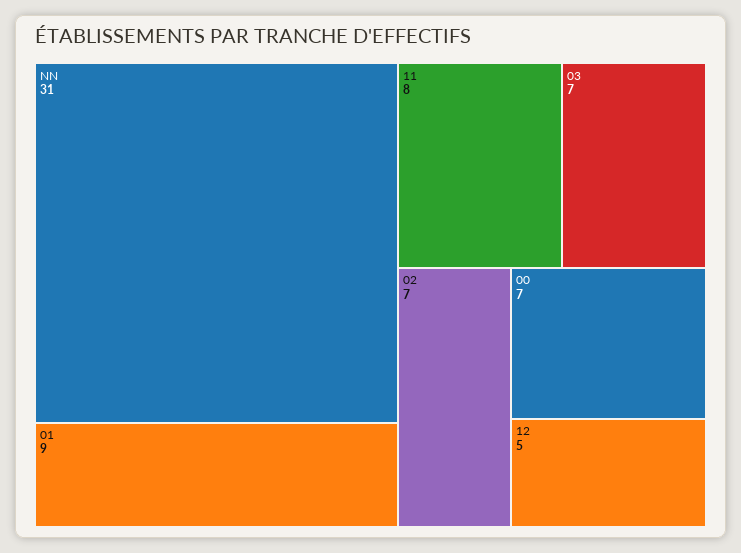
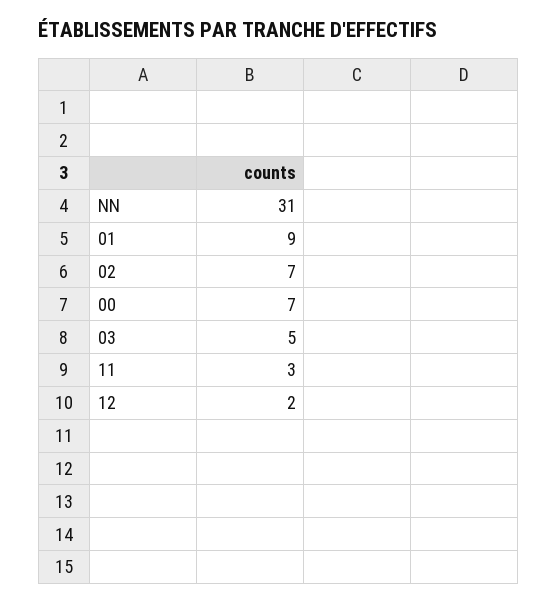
11: 8 -> 3
03: 7 -> 5
12: 5 -> 2

